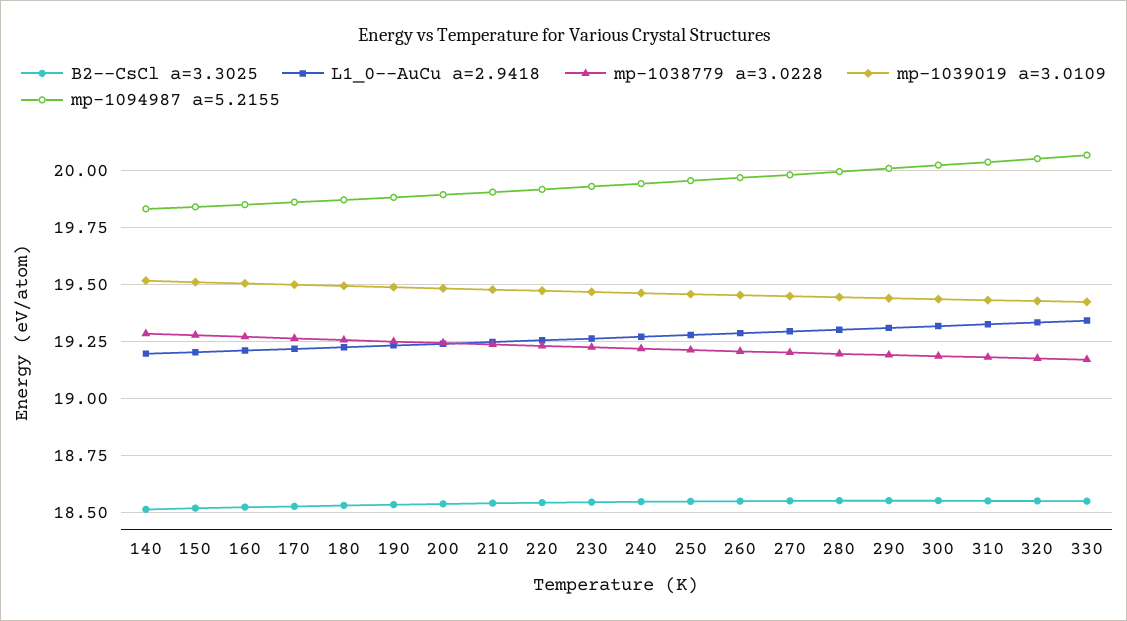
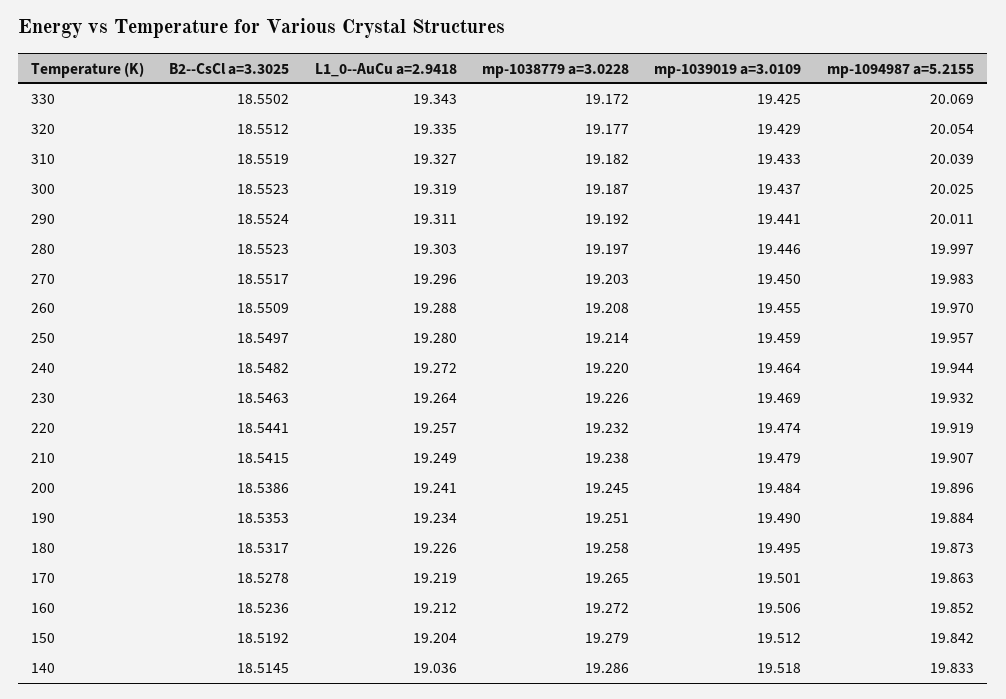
L1_0--AuCu a=2.9418, 140: 19.2 -> 19.036

